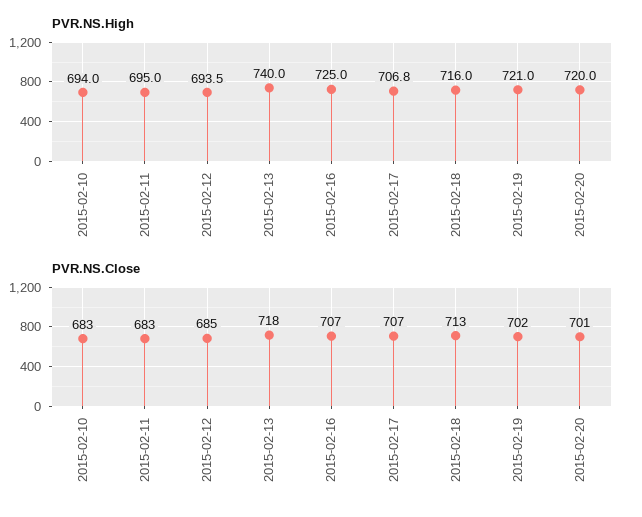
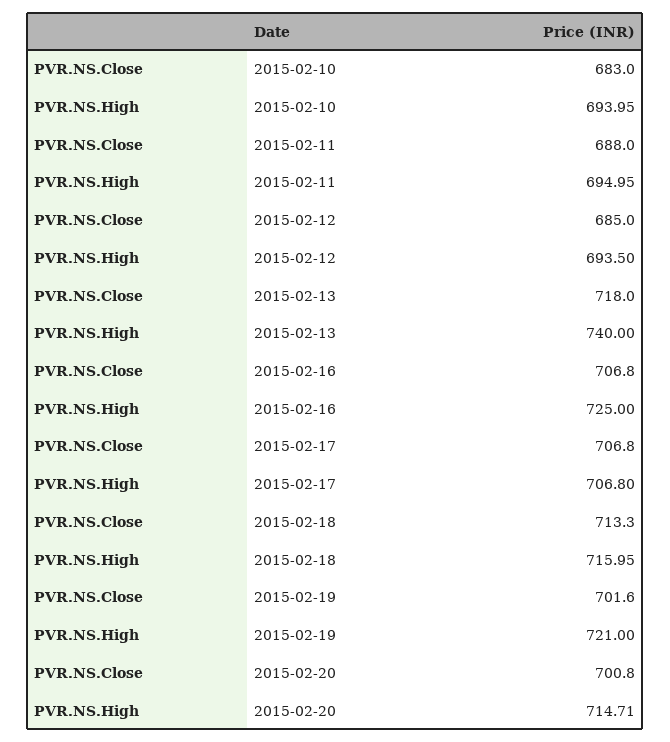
PVR.NS.High, 2015-02-20: 720 -> 714.71
PVR.NS.Close, 2015-02-11: 683 -> 688

